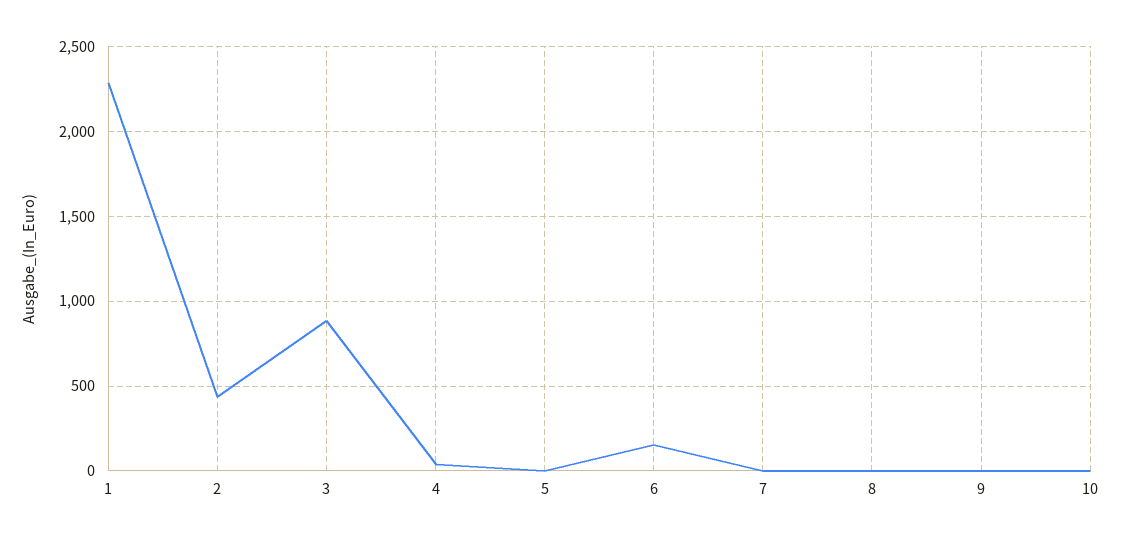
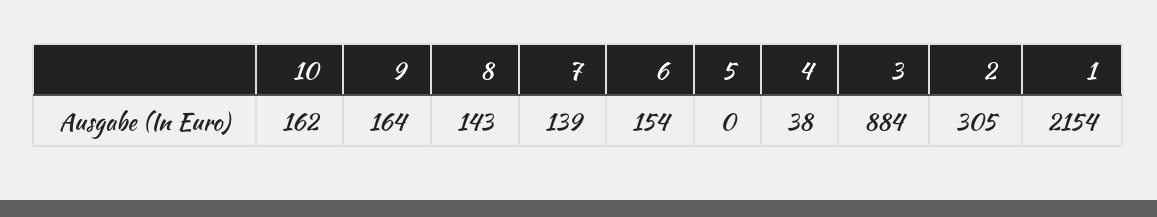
1: 2300 -> 2154
2: 450 -> 305
7: 0 -> 139
8: 0 -> 143
9: 0 -> 164
10: 0 -> 162

